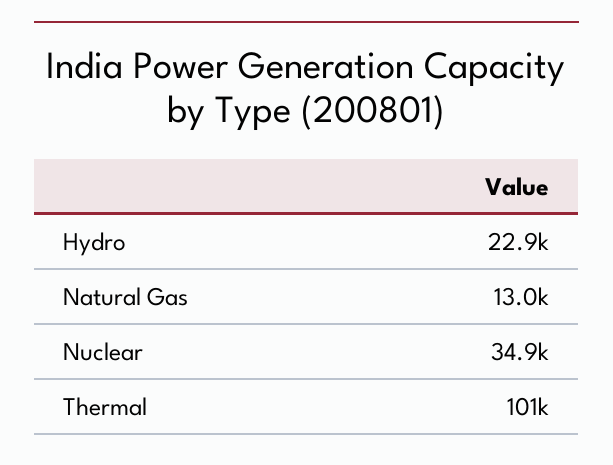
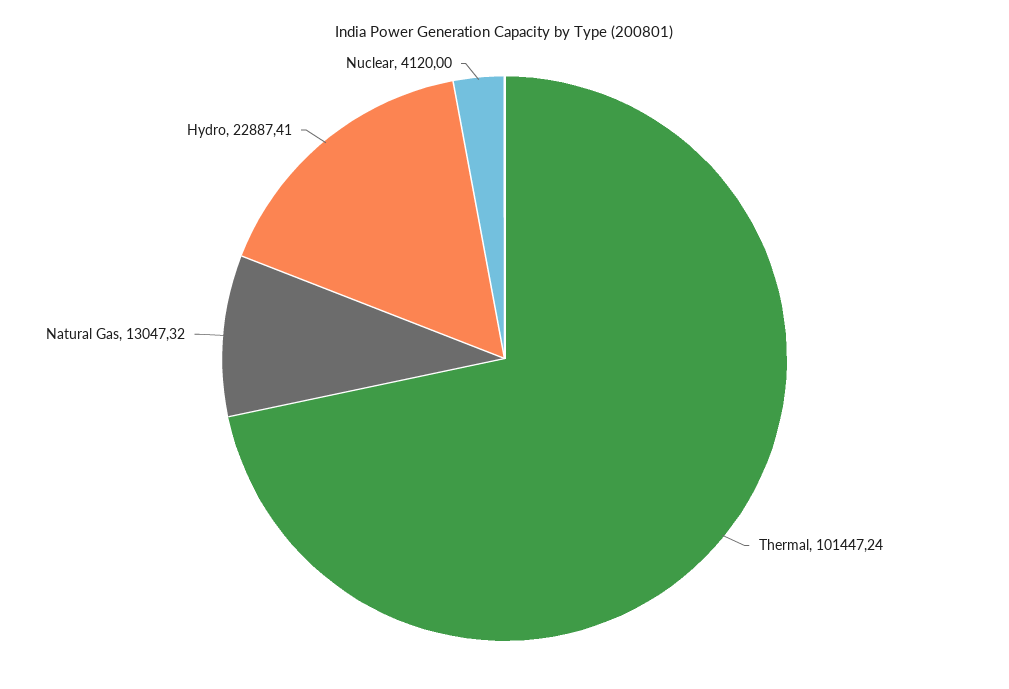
Nuclear: 34900 -> 4120

